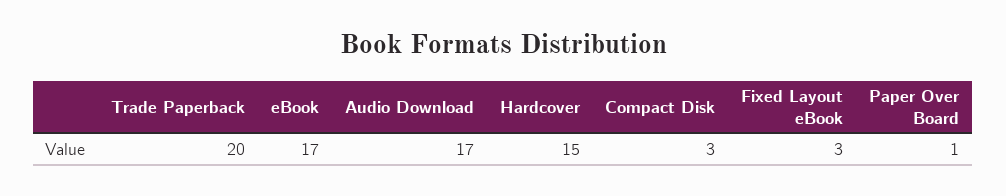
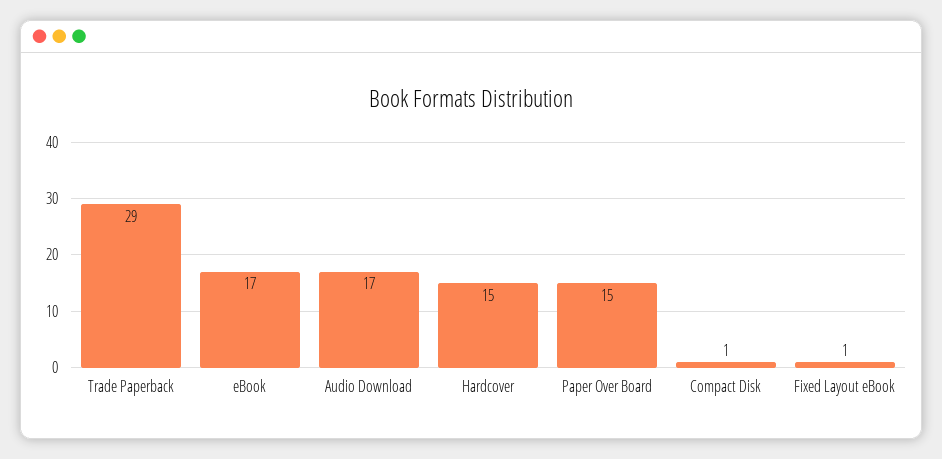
Trade Paperback: 20 -> 29
Compact Disk: 3 -> 1
Fixed Layout eBook: 3 -> 1
Paper Over Board: 1 -> 15

